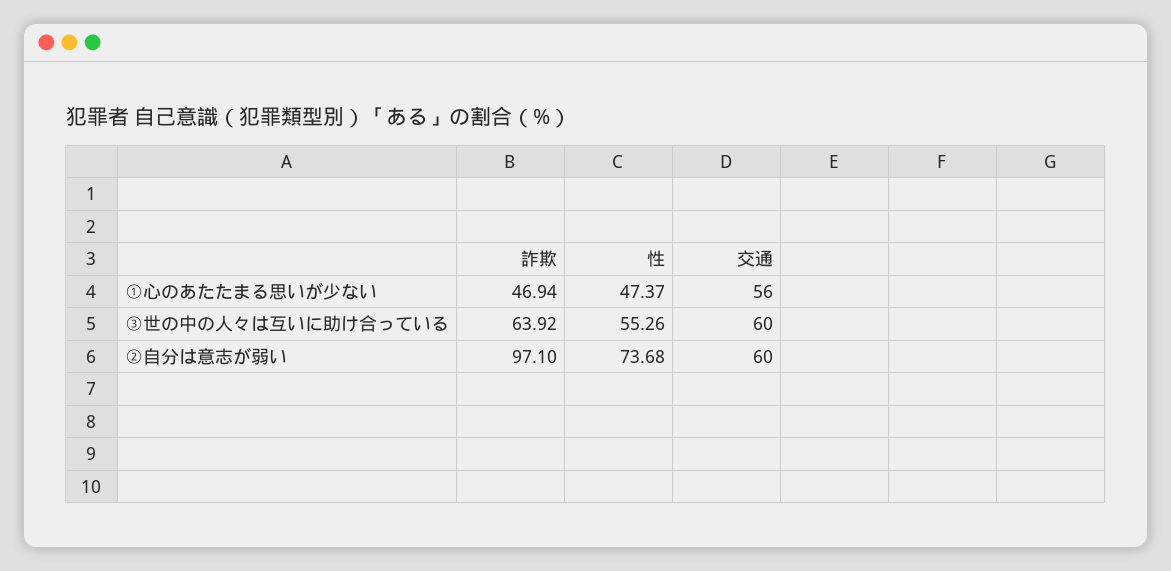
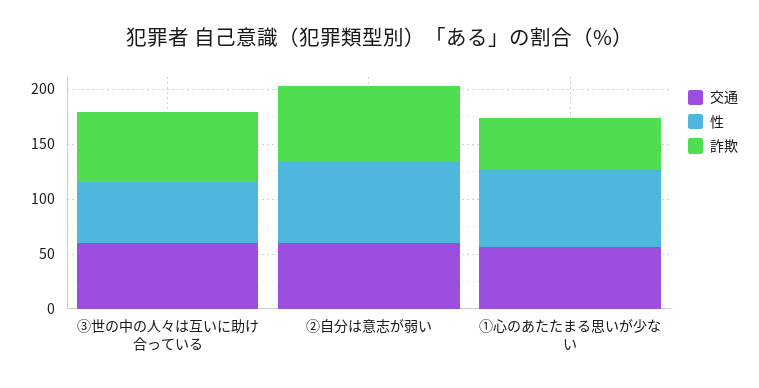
性, ①心のあたたまる思いが少ない: 47.37 -> 70
詐欺, ②自分は意志が弱い: 97.1 -> 70

